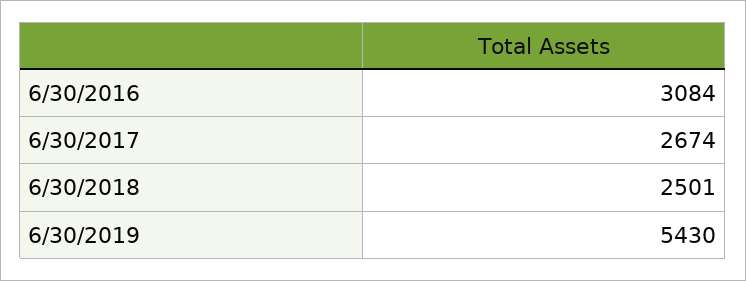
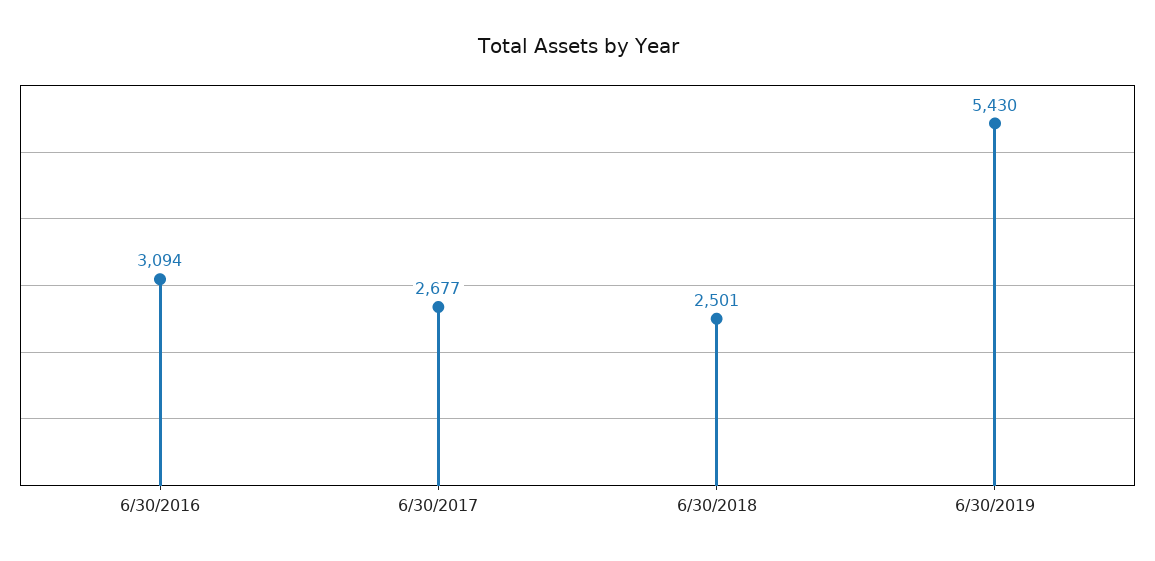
6/30/2016: 3084 -> 3094
6/30/2017: 2674 -> 2677

